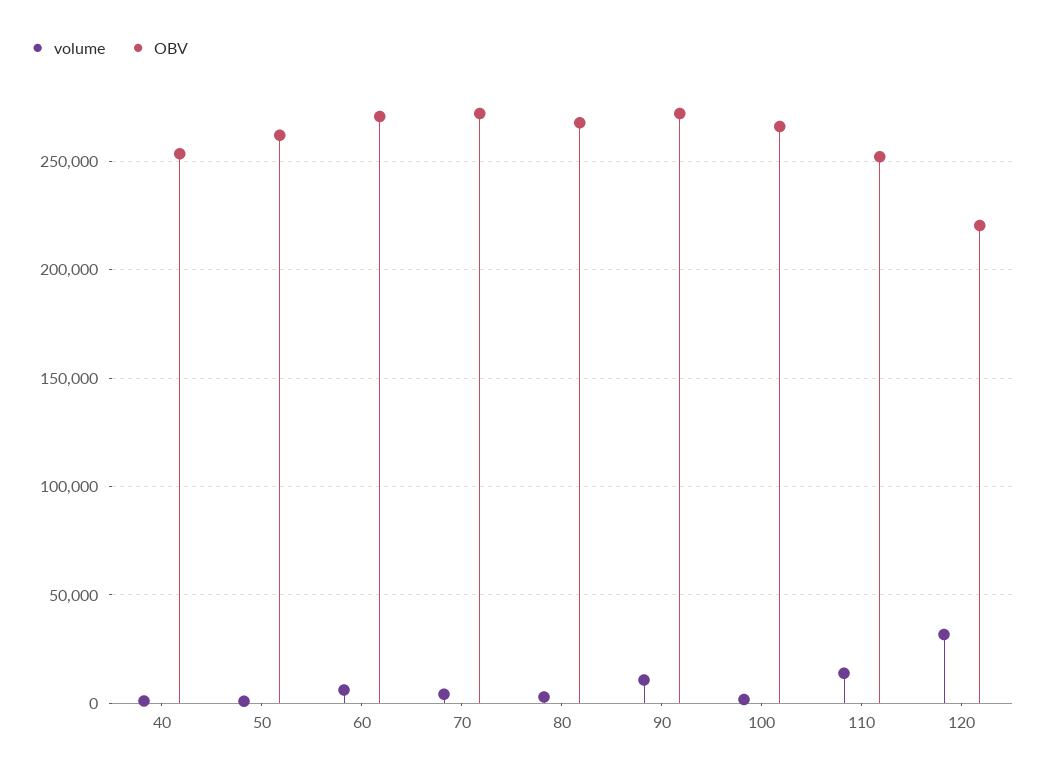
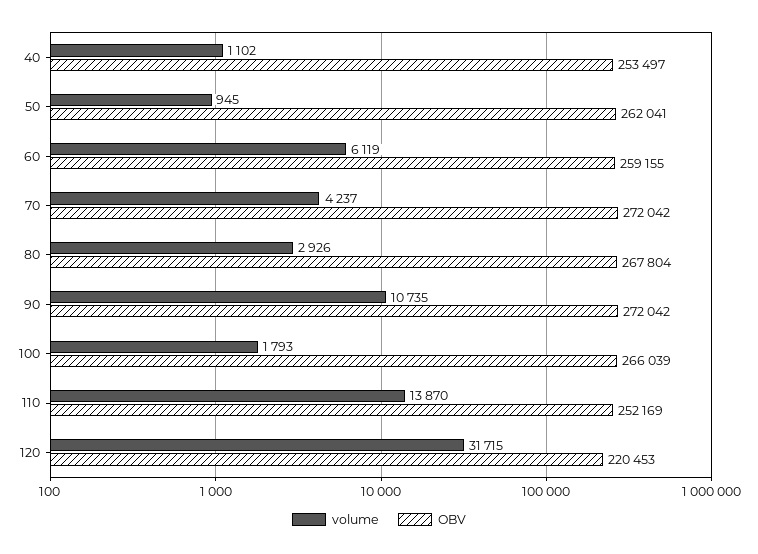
OBV, 60: 270000 -> 259155

